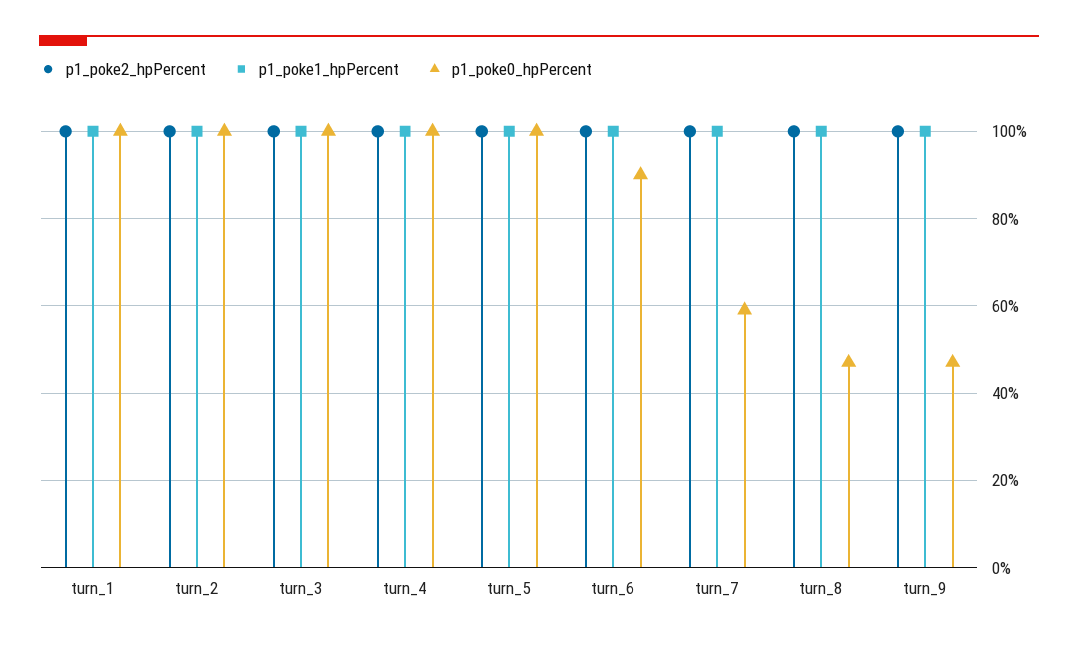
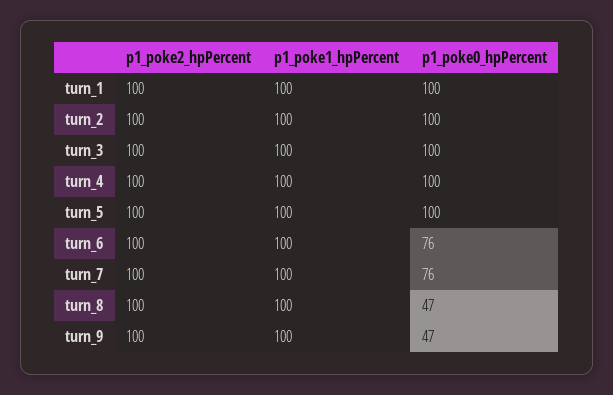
p1_poke0_hpPercent, turn_6: 90 -> 76
p1_poke0_hpPercent, turn_7: 60 -> 76

